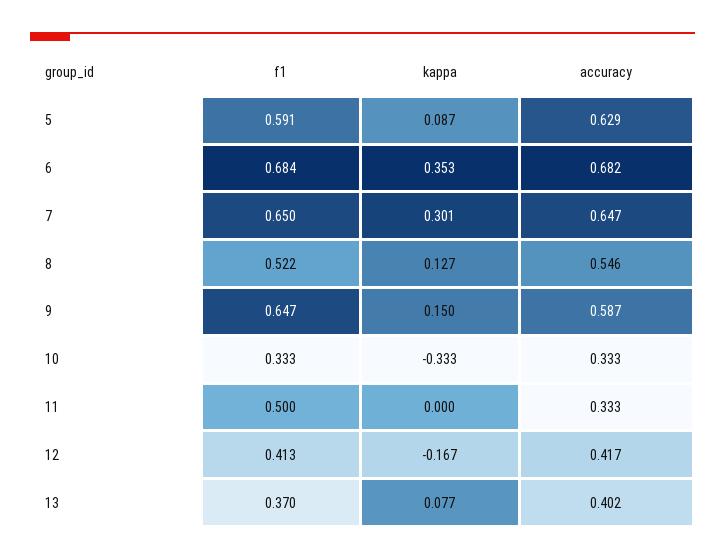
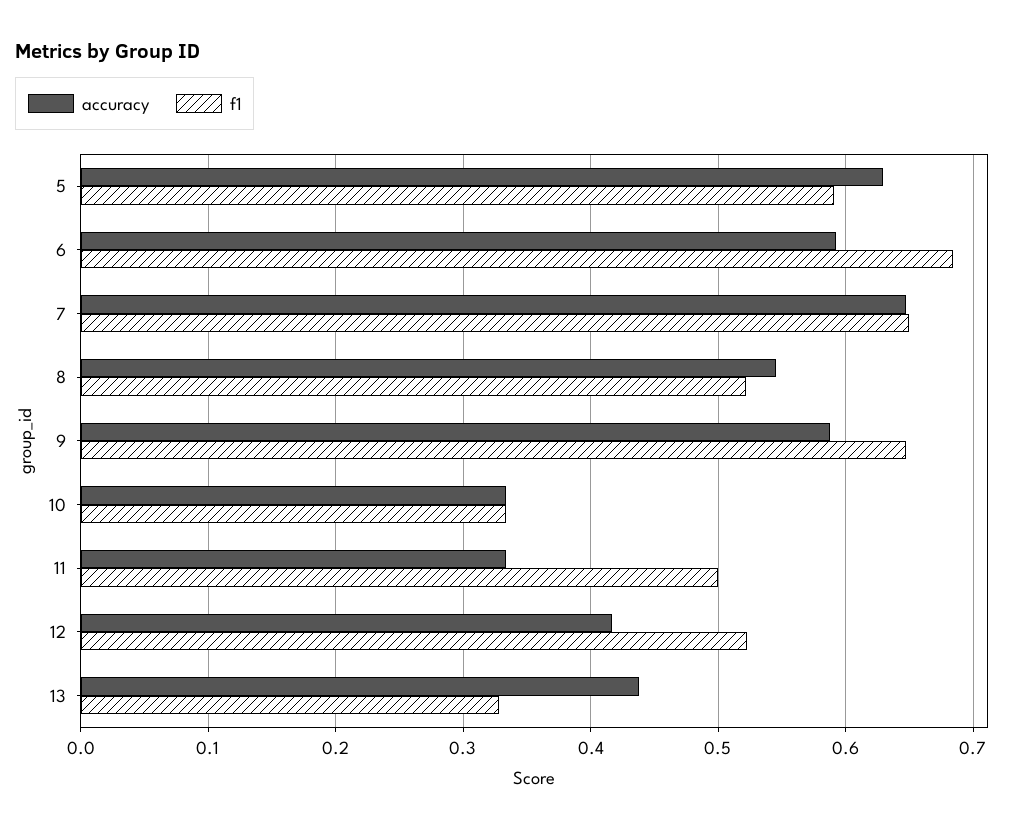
kappa, 5: 0.087 -> none
kappa, 6: 0.353 -> none
accuracy, 6: 0.682 -> 0.59
kappa, 7: 0.301 -> none
kappa, 8: 0.127 -> none
kappa, 9: 0.15 -> none
kappa, 10: -0.333 -> none
kappa, 11: 0 -> none
f1, 12: 0.413 -> 0.52
kappa, 12: -0.167 -> none
f1, 13: 0.37 -> 0.33
kappa, 13: 0.077 -> none
accuracy, 13: 0.402 -> 0.44

